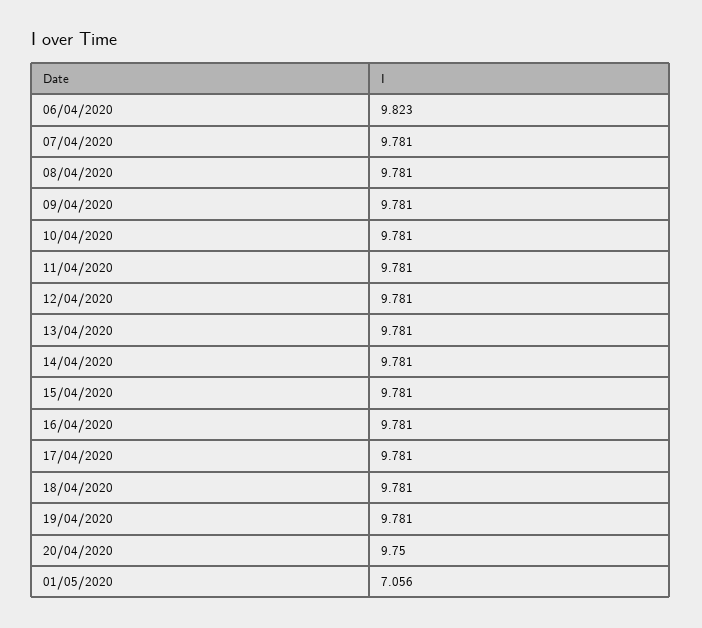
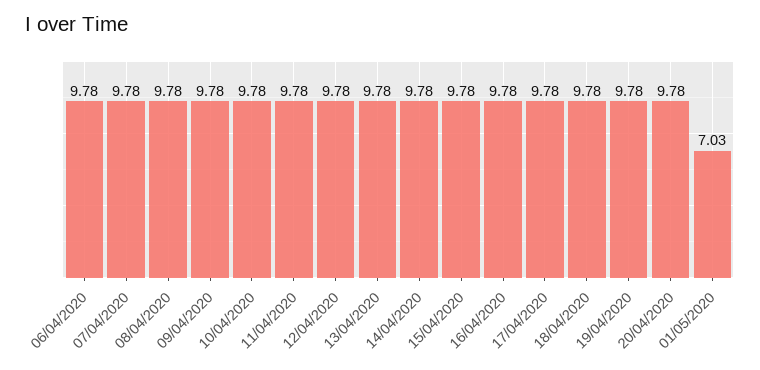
06/04/2020: 9.823 -> 9.78
20/04/2020: 9.75 -> 9.78
01/05/2020: 7.056 -> 7.03

